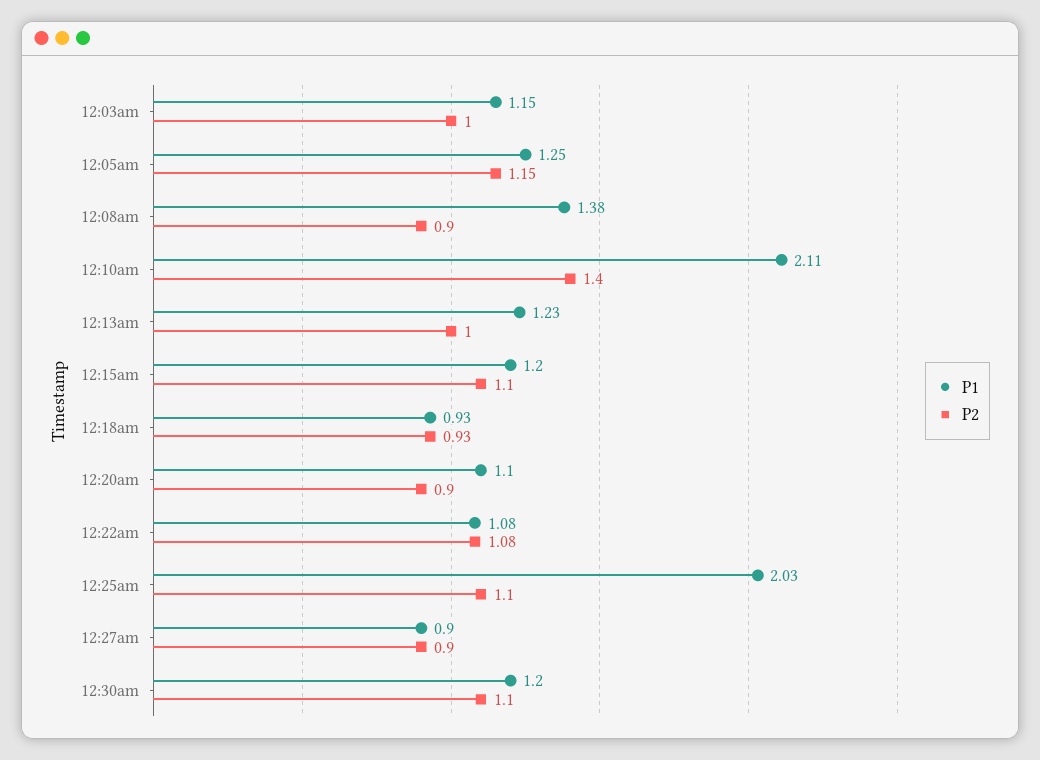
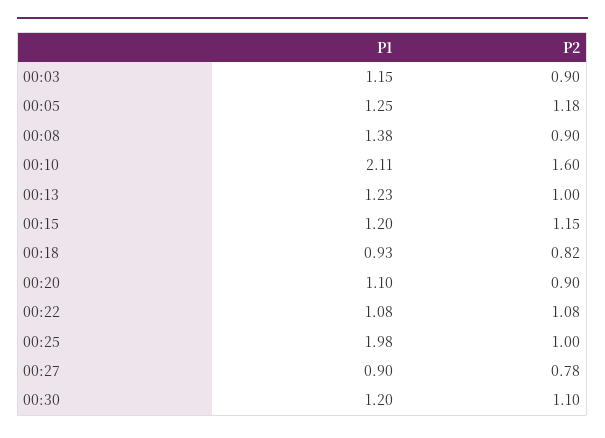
P2, 12:03am: 1 -> 0.9
P2, 12:05am: 1.15 -> 1.18
P2, 12:10am: 1.4 -> 1.6
P2, 12:15am: 1.1 -> 1.15
P2, 12:18am: 0.93 -> 0.82
P1, 12:25am: 2.03 -> 1.98
P2, 12:25am: 1.1 -> 1
P2, 12:27am: 0.9 -> 0.78

